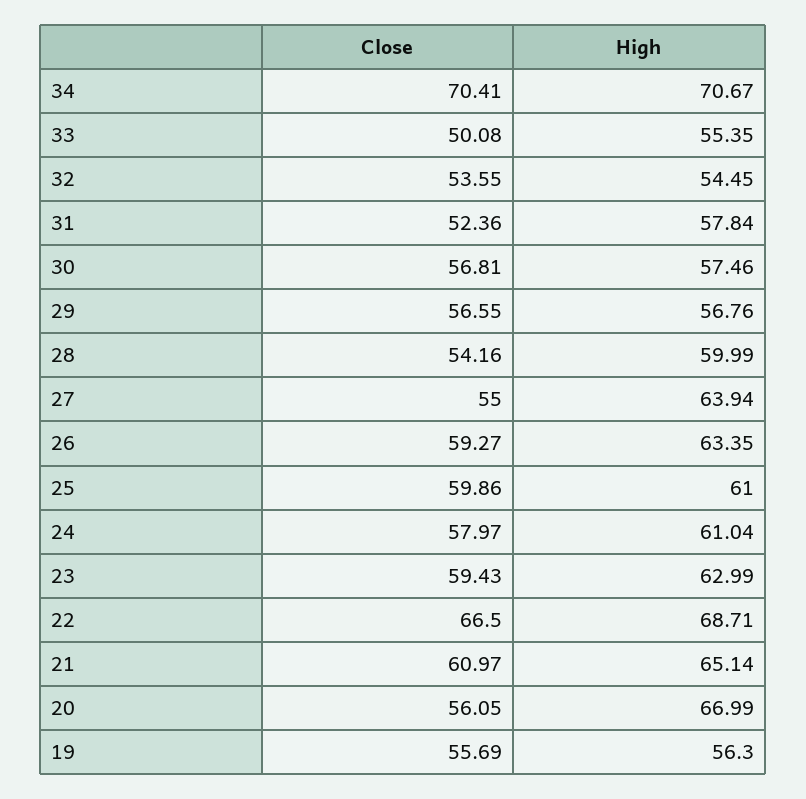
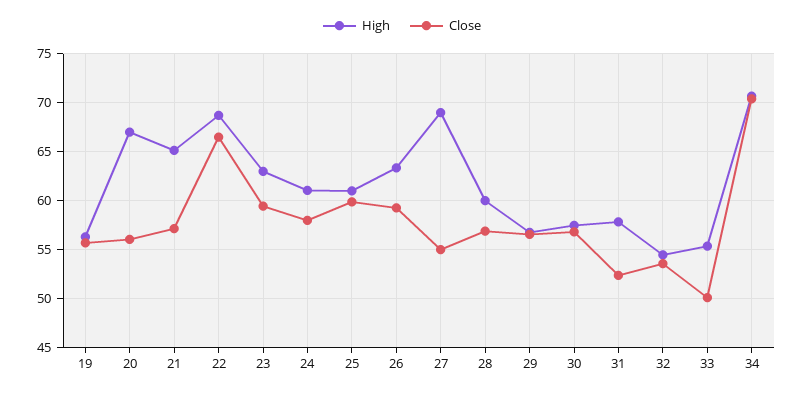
Close, 28: 54.16 -> 57
High, 27: 63.94 -> 69
Close, 21: 60.97 -> 57

